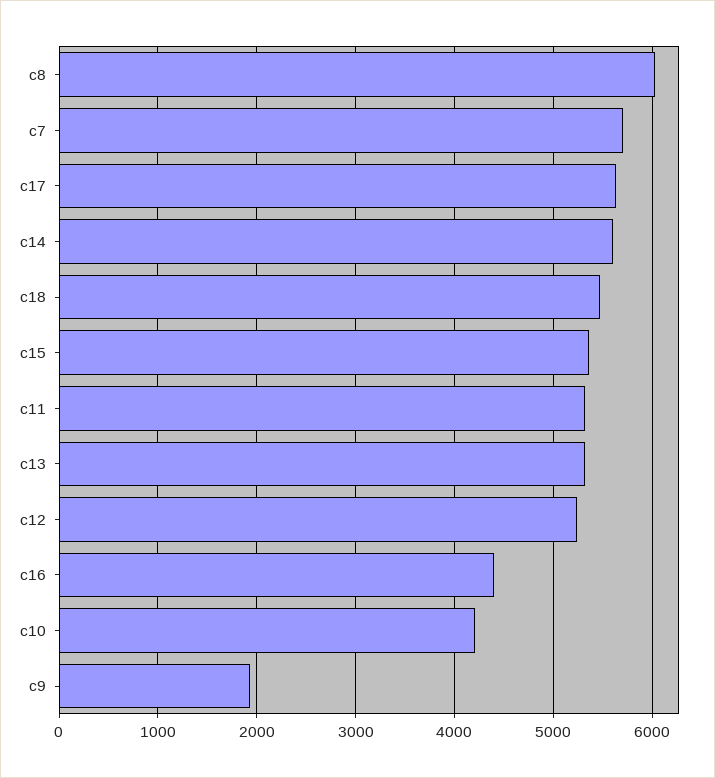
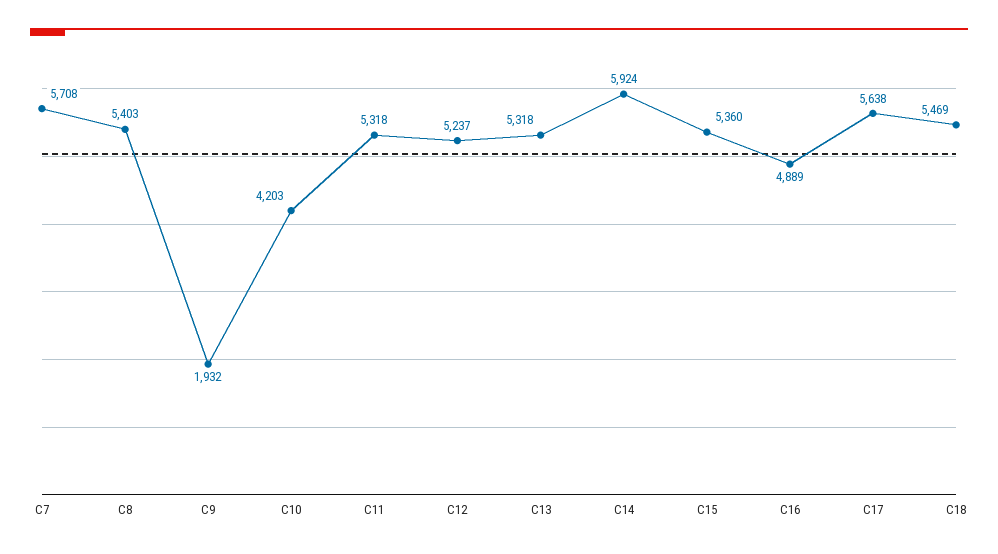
c8: 6000 -> 5403
c14: 5600 -> 5924
c16: 4400 -> 4889

